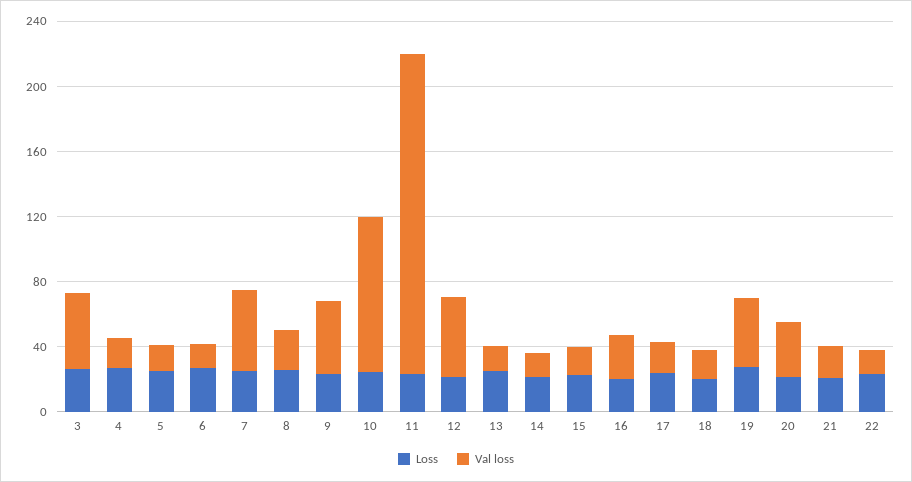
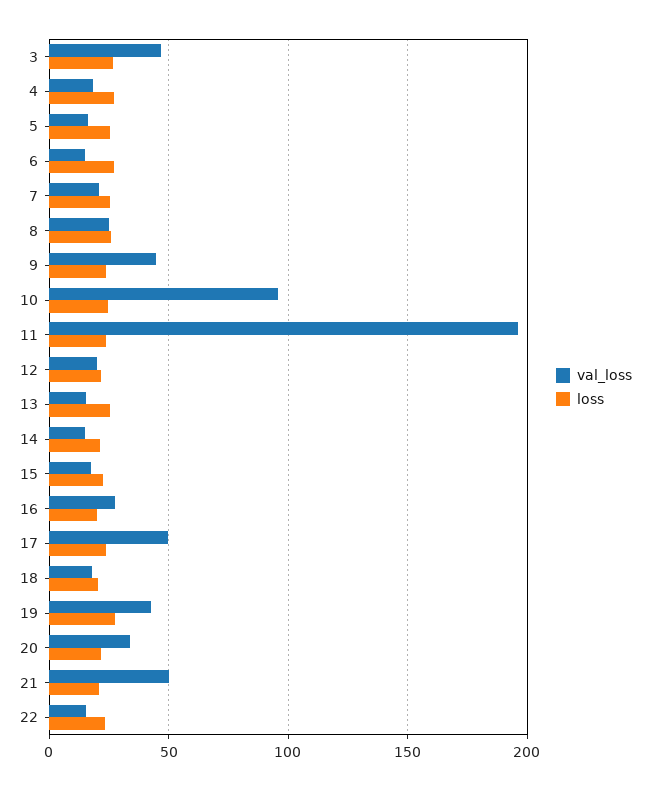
Val loss, 7: 50 -> 20
Val loss, 12: 50 -> 20
Val loss, 17: 20 -> 50
Val loss, 21: 20 -> 50

